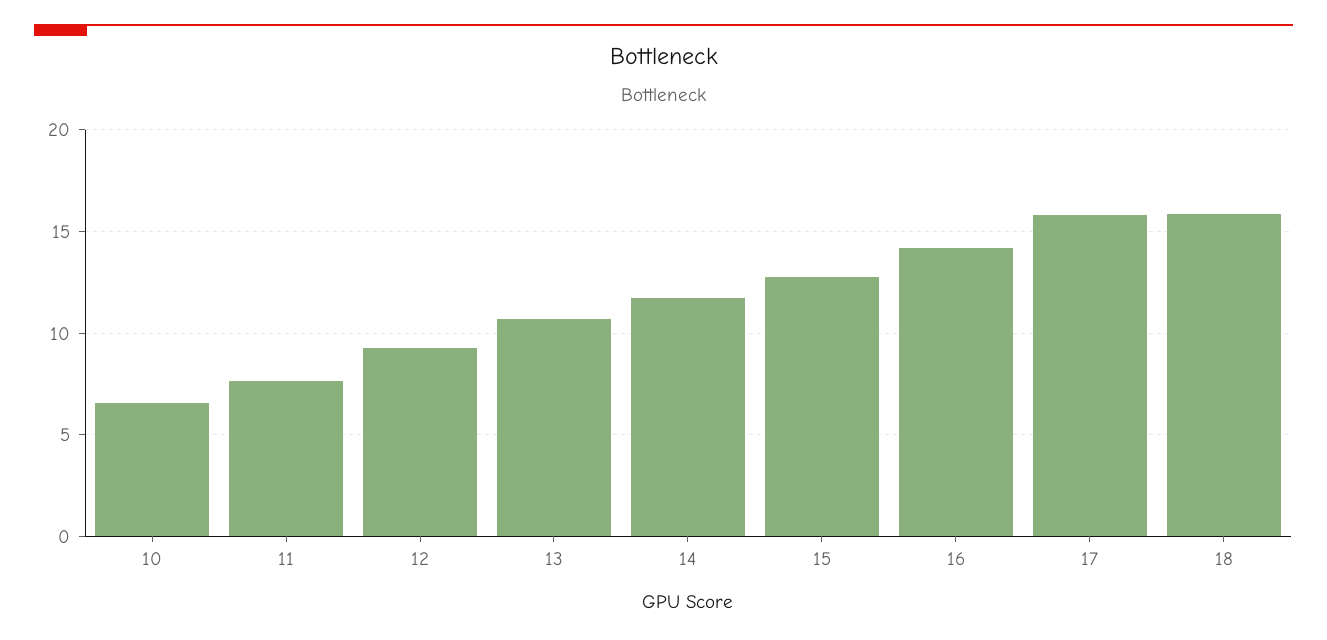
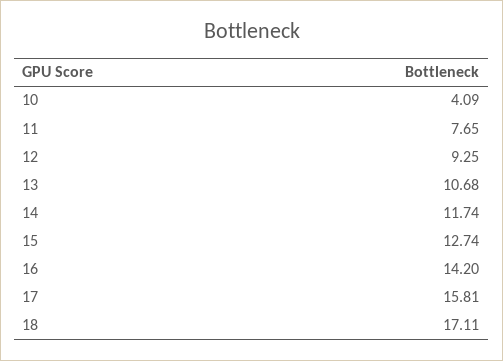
10: 6.5 -> 4.09
18: 16 -> 17.11

